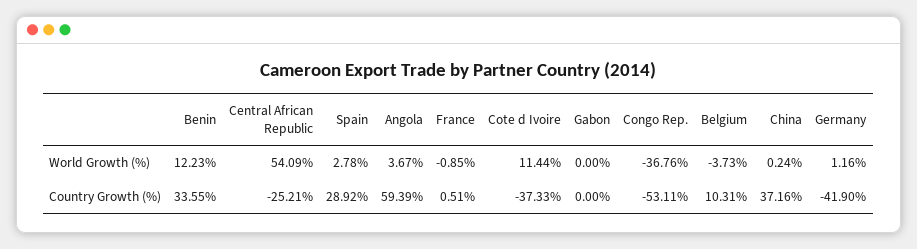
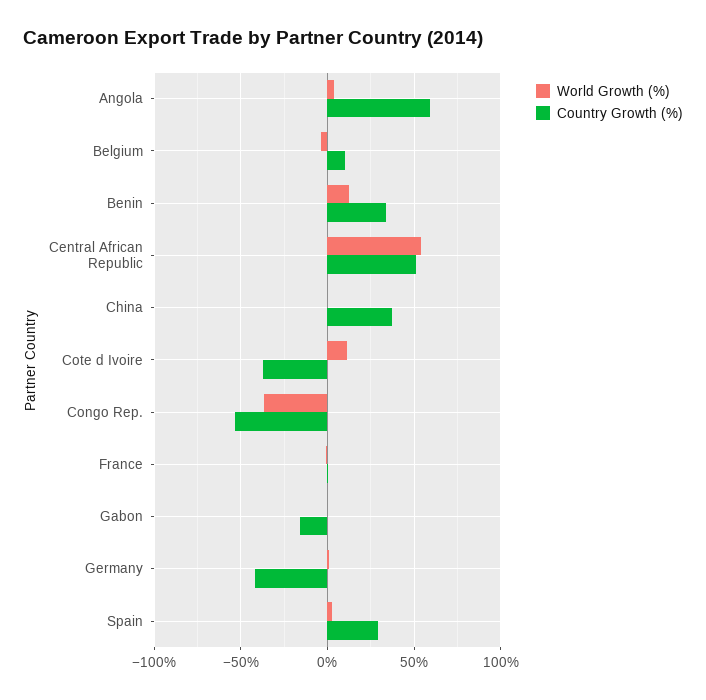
Country Growth (%), Central African Republic: -25.21 -> 50
Country Growth (%), Gabon: 0 -> -15

